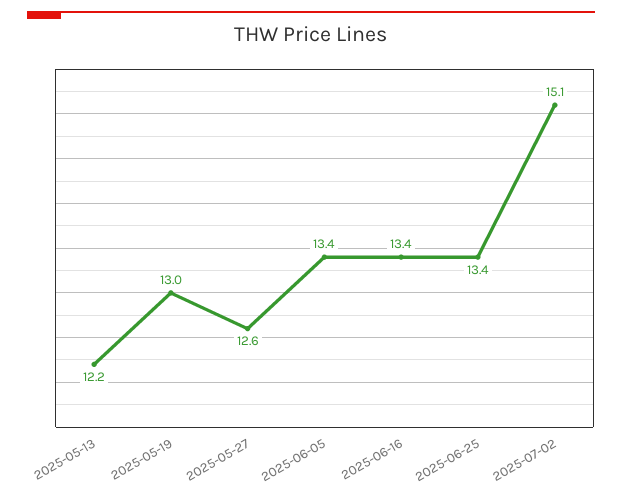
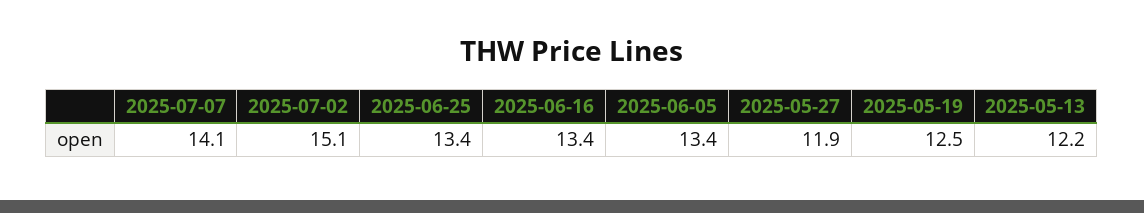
2025-05-19: 13 -> 12.5
2025-05-27: 12.6 -> 11.9
2025-07-07: none -> 14.1

